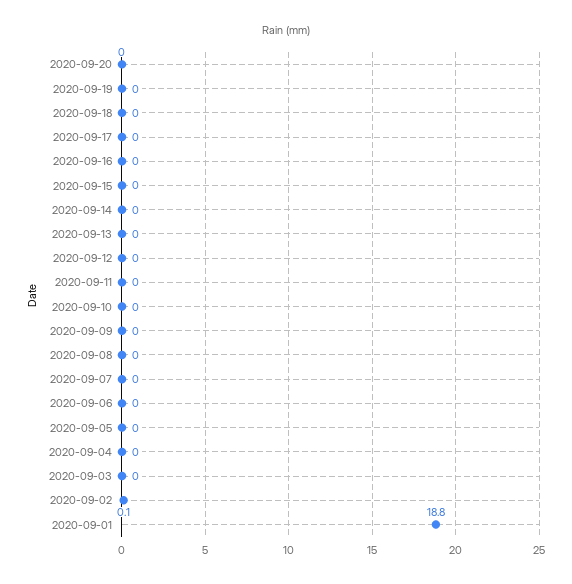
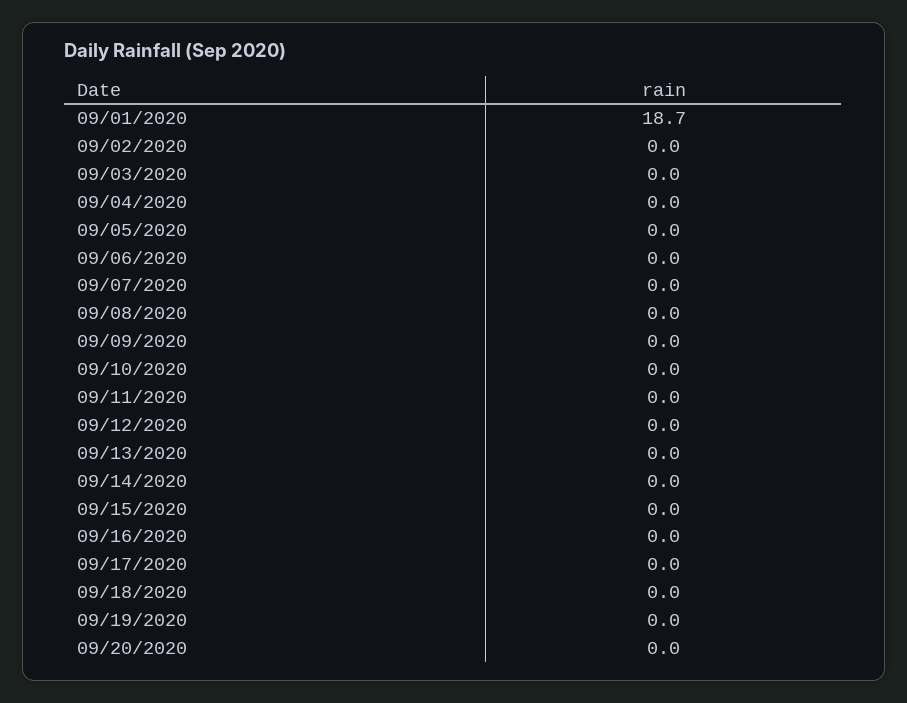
2020-09-02: 0.1 -> 0
2020-09-01: 18.8 -> 18.7

